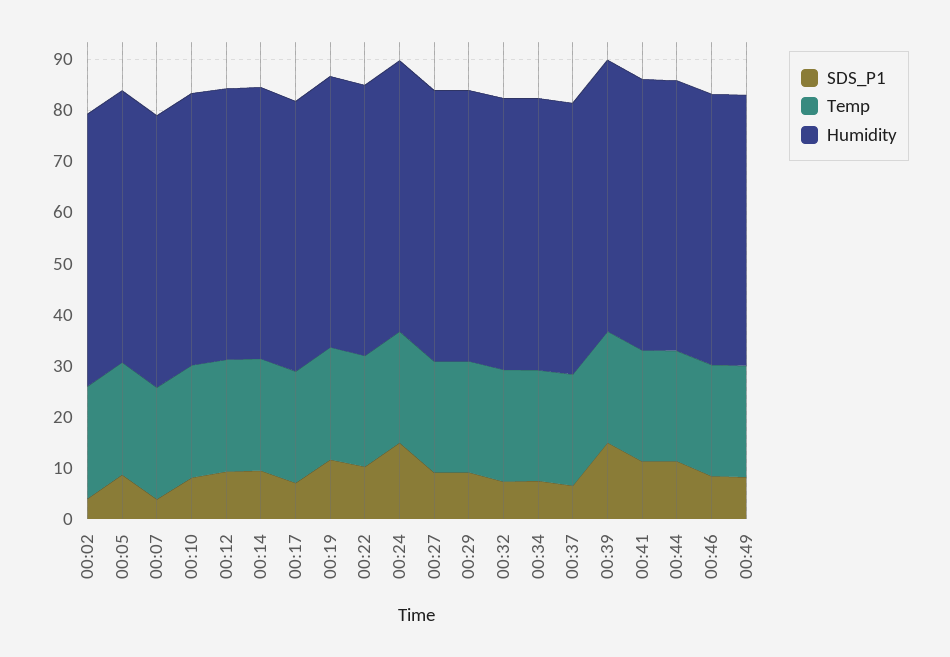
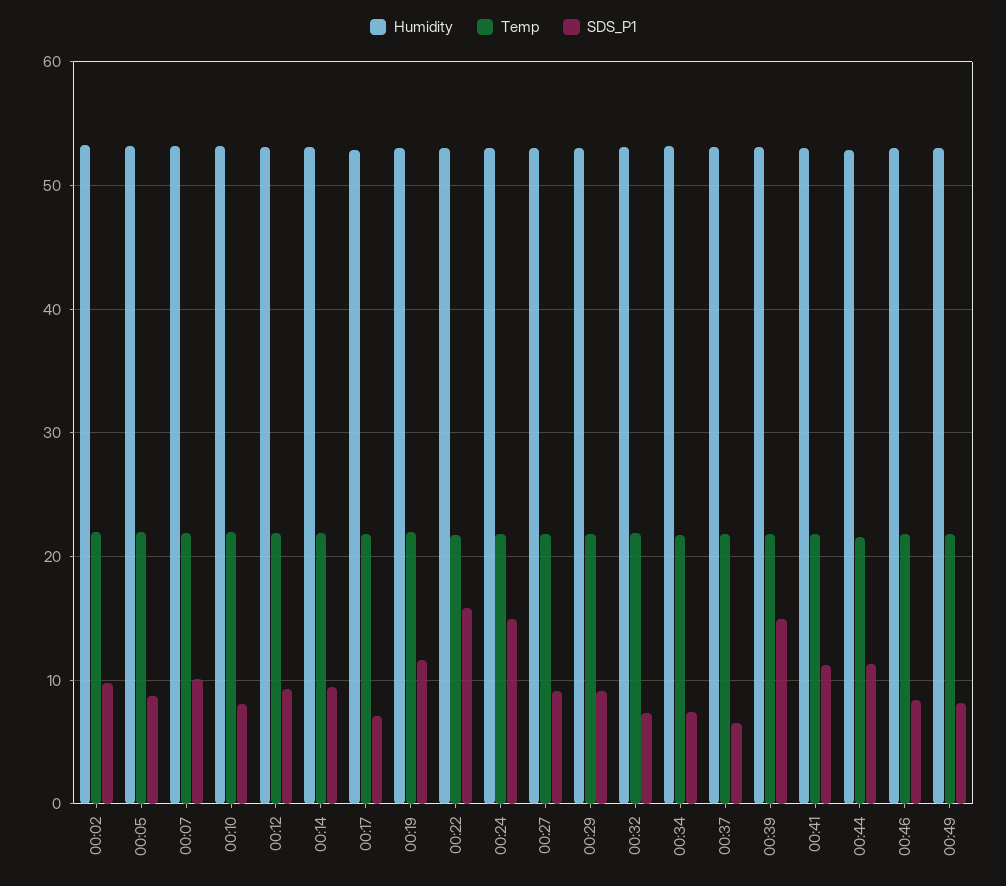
SDS_P1, 00:02: 4 -> 10
SDS_P1, 00:07: 4 -> 10
SDS_P1, 00:22: 10 -> 16

